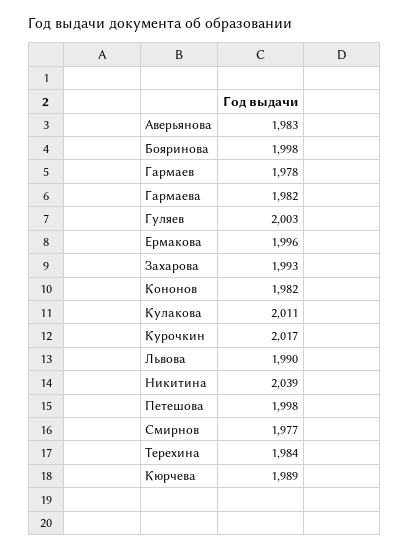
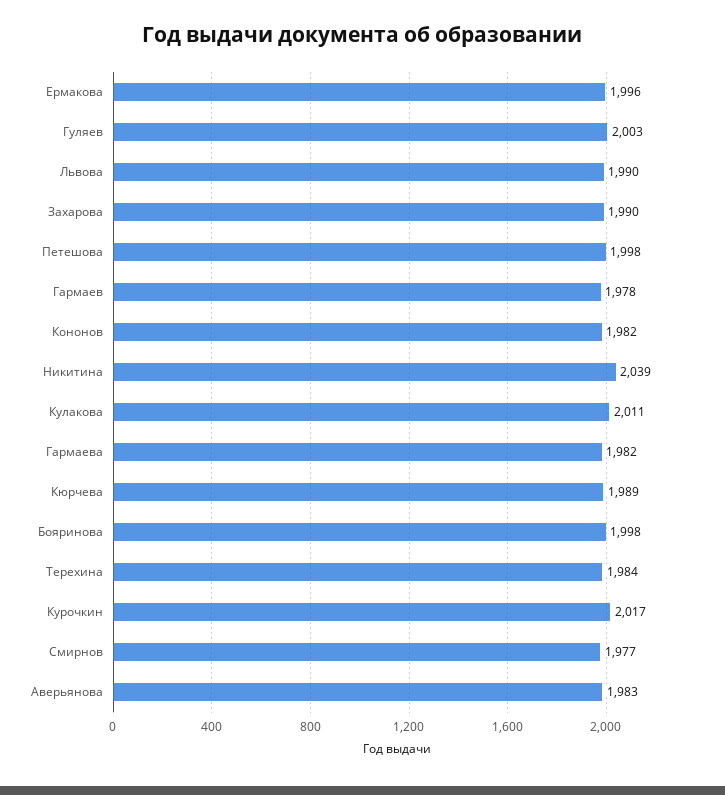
Захарова: 1993 -> 1990

